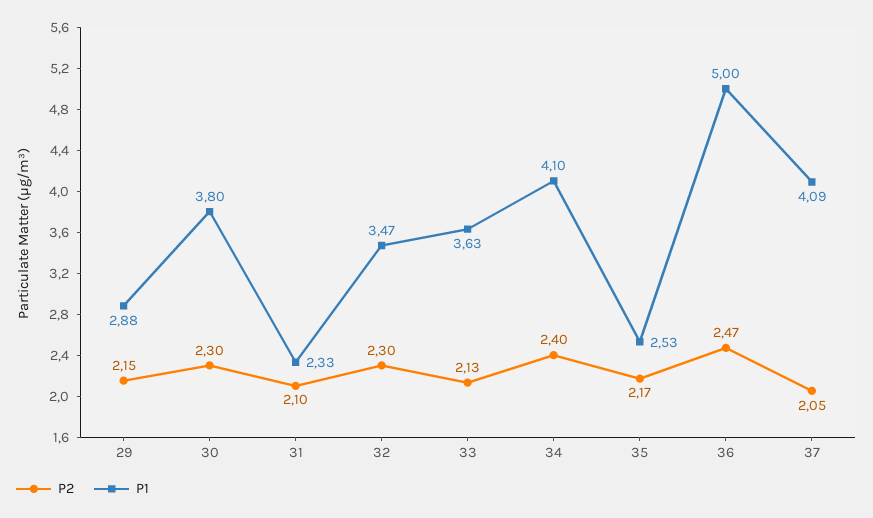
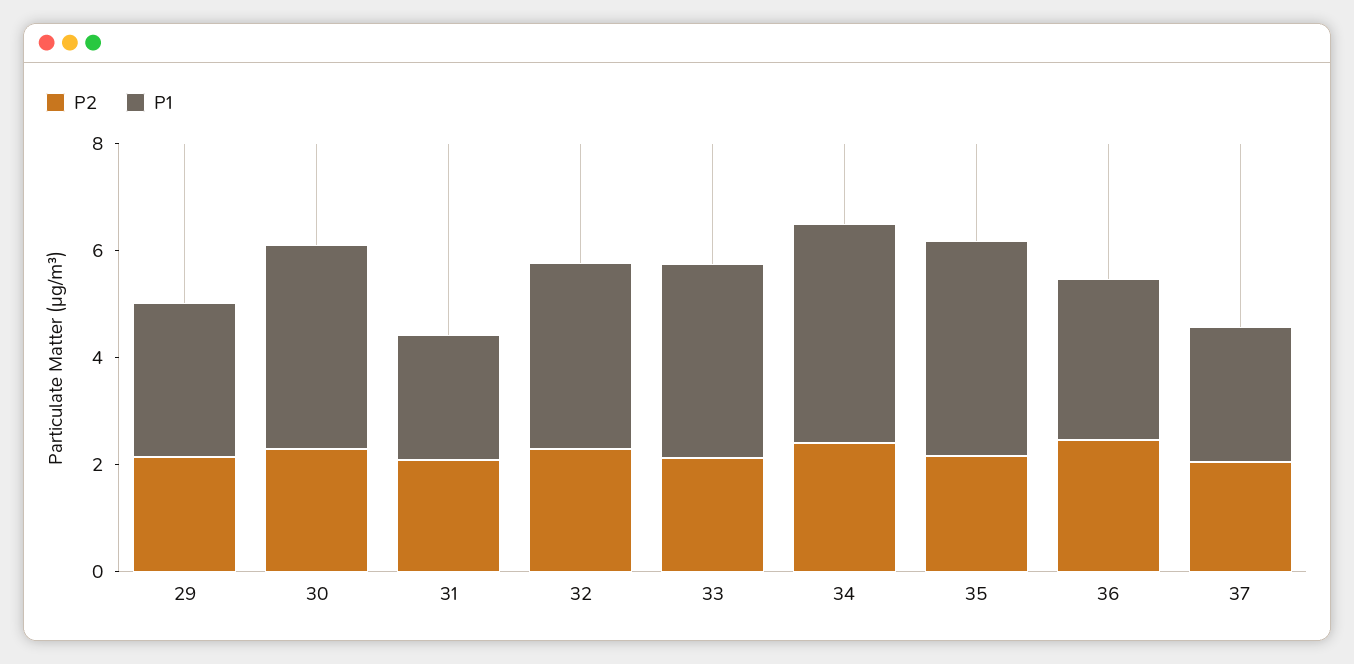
P1, 35: 2.53 -> 4
P1, 36: 5 -> 3
P1, 37: 4.09 -> 2.5

